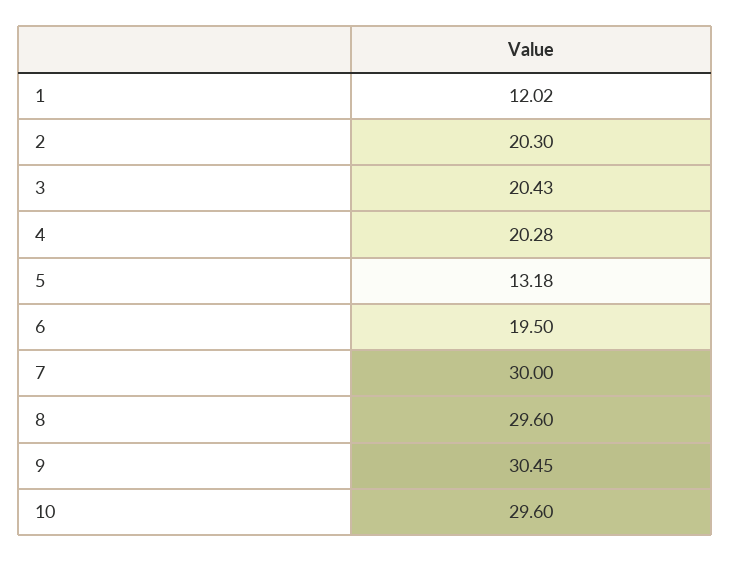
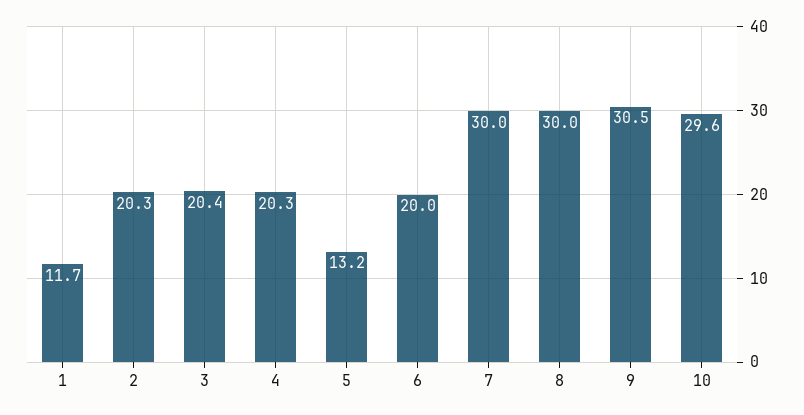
1: 12.02 -> 11.7
6: 19.5 -> 20
8: 29.6 -> 30

